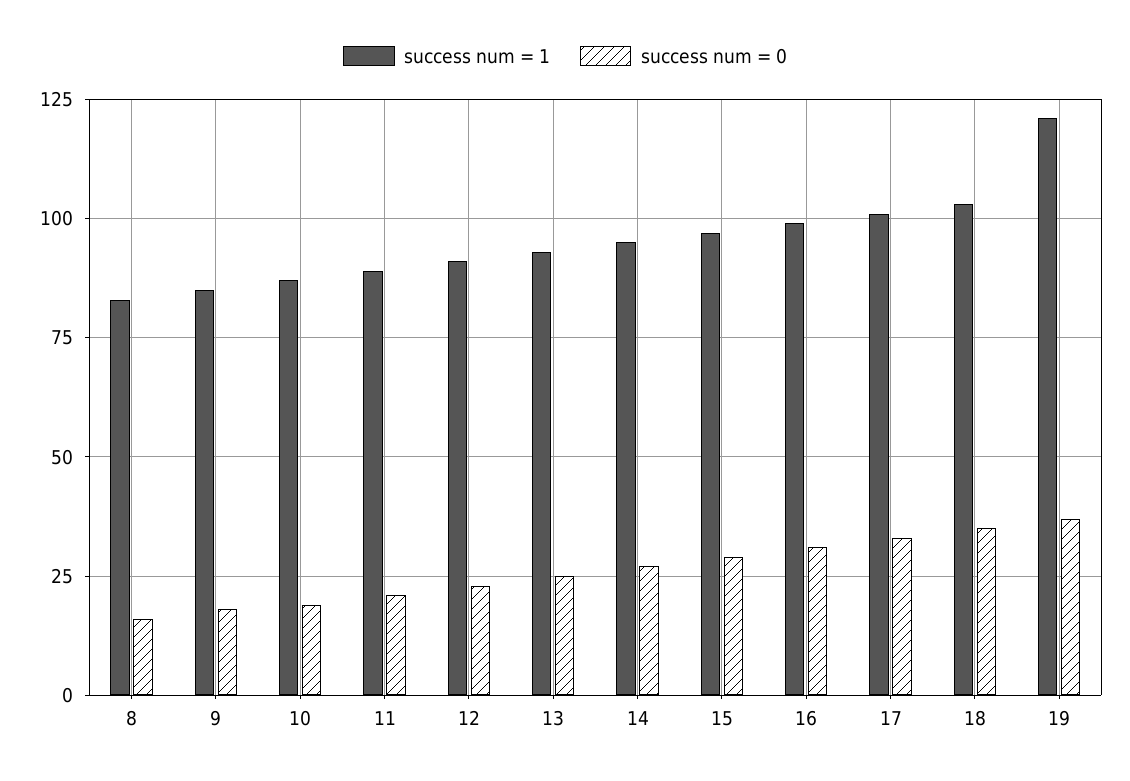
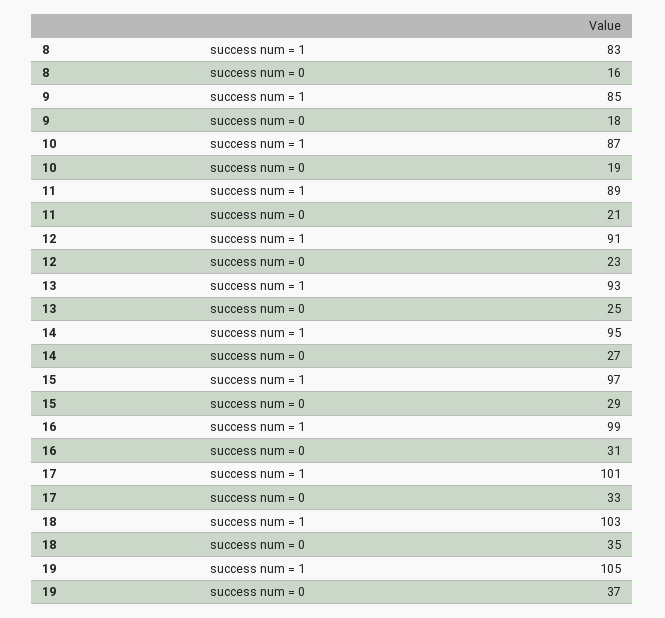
success num = 1, 19: 120 -> 105

